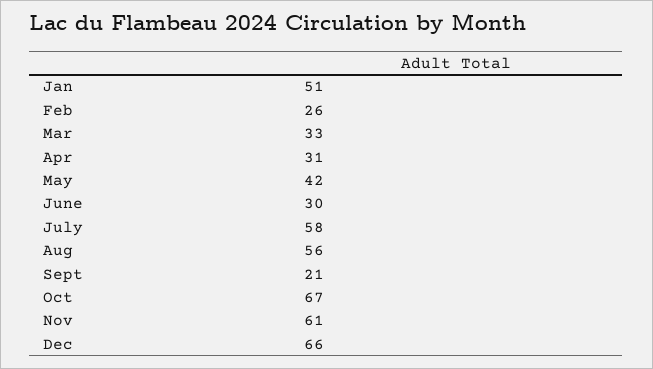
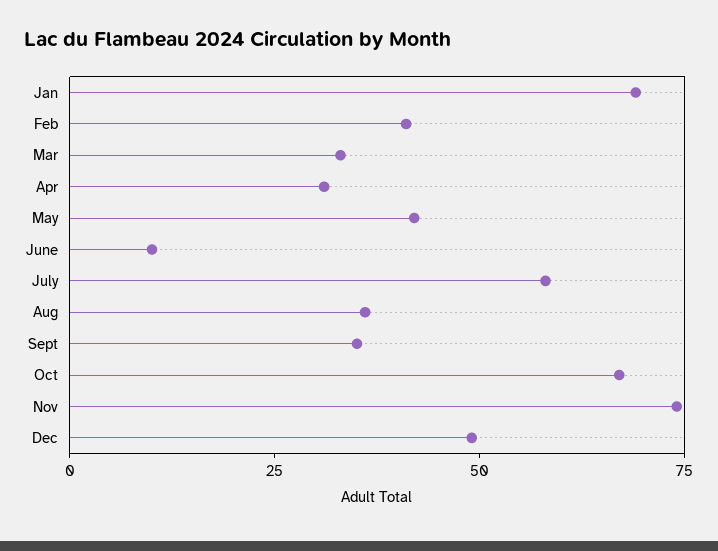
Jan: 51 -> 70
Feb: 26 -> 40
June: 30 -> 10
Aug: 56 -> 35
Sept: 21 -> 35
Nov: 61 -> 75
Dec: 66 -> 50

